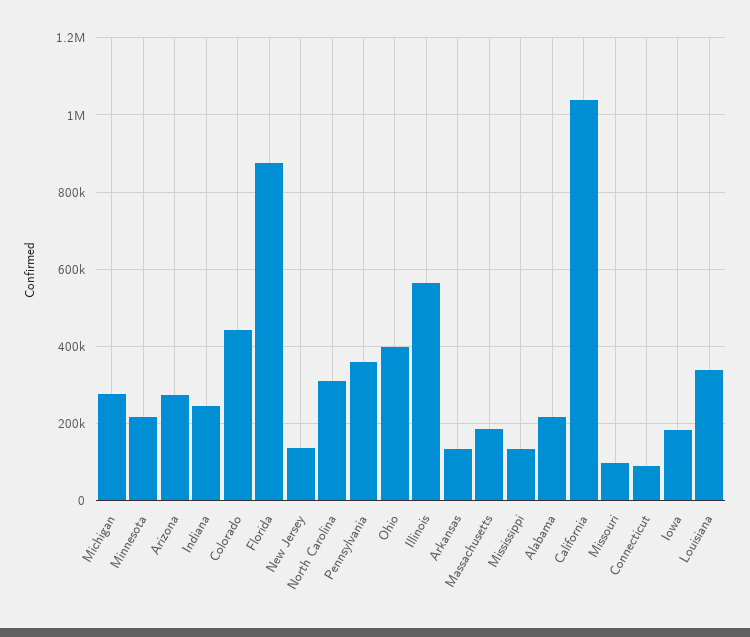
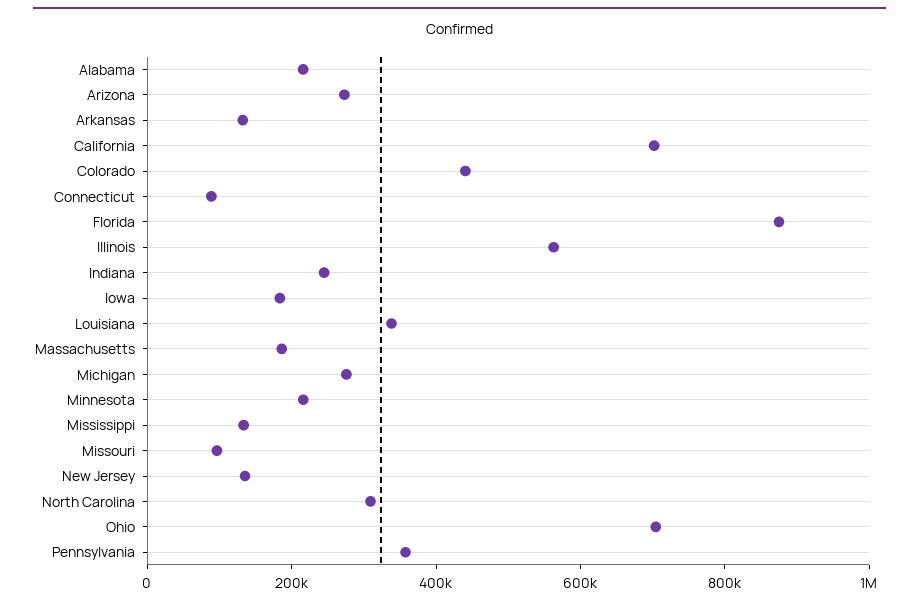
Ohio: 400000 -> 700000
California: 1040000 -> 700000

